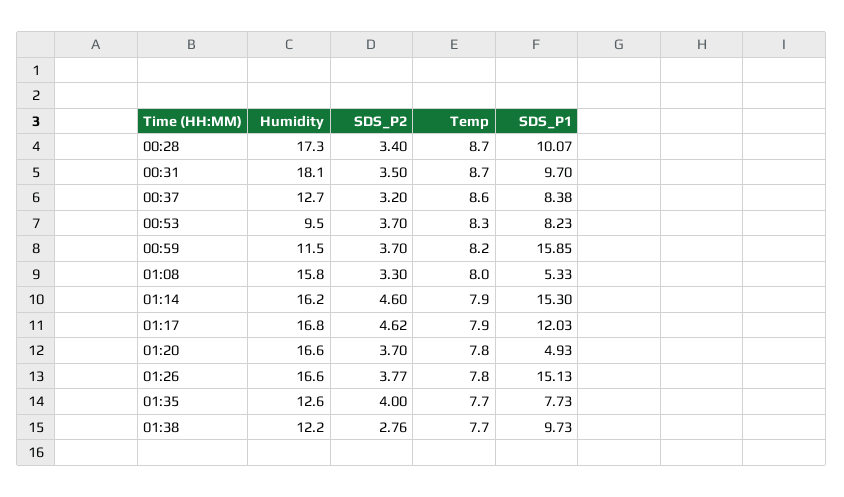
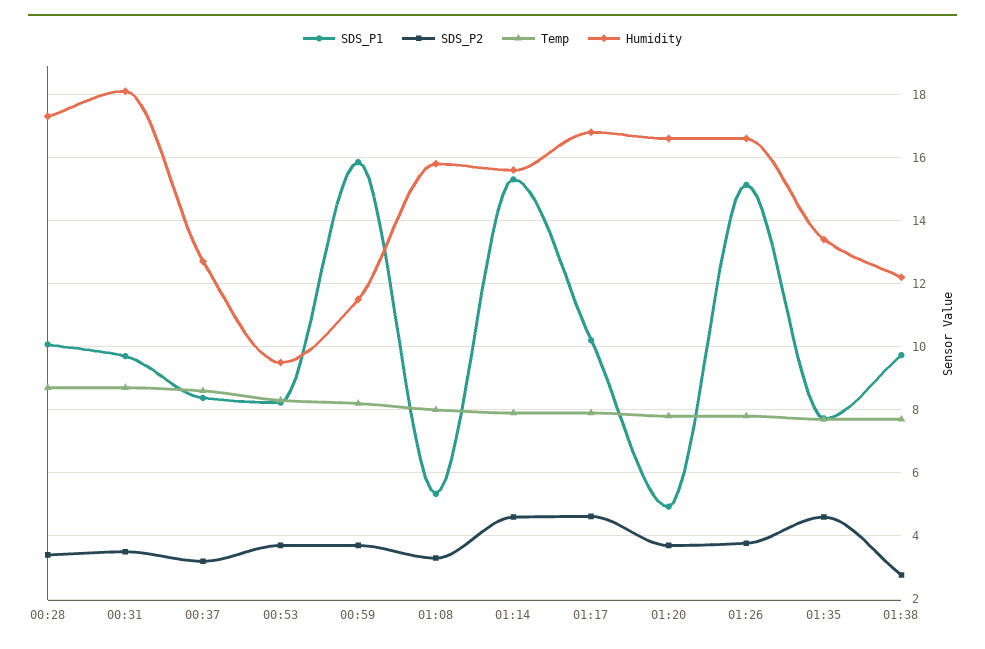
Humidity, 01:14: 16.2 -> 15.6
SDS_P1, 01:17: 12.03 -> 10.2
Humidity, 01:35: 12.6 -> 13.4
SDS_P2, 01:35: 4 -> 4.6

